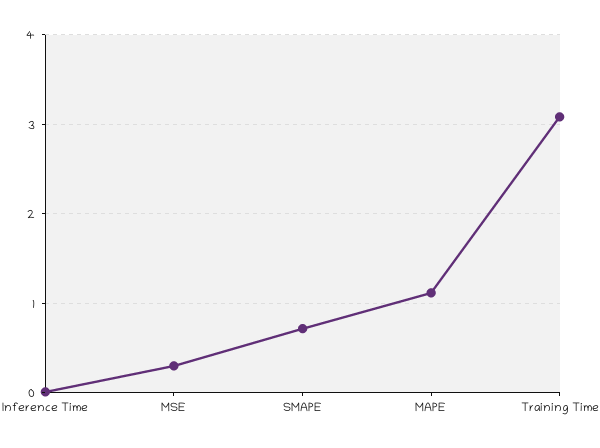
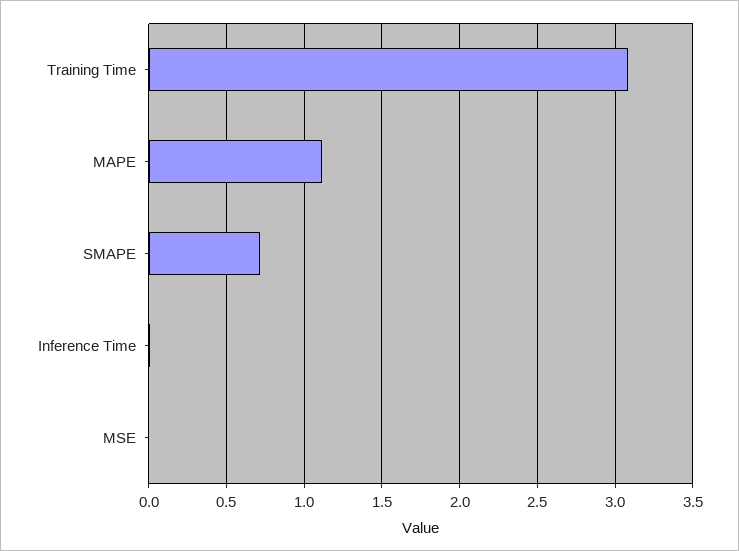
MSE: 0.3 -> 0

